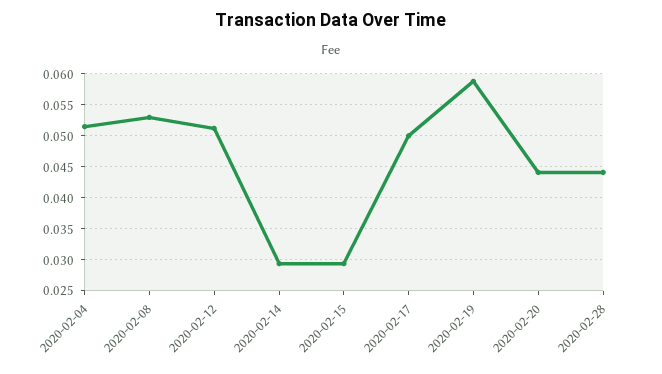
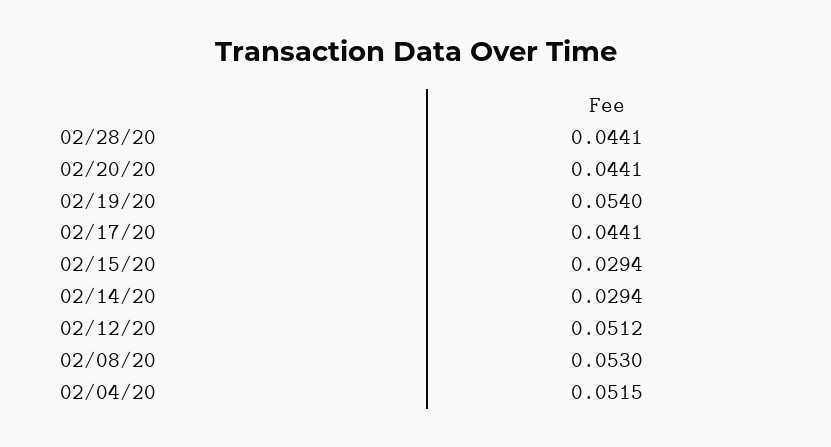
2020-02-17: 0.05 -> 0.0441
2020-02-19: 0.059 -> 0.054

